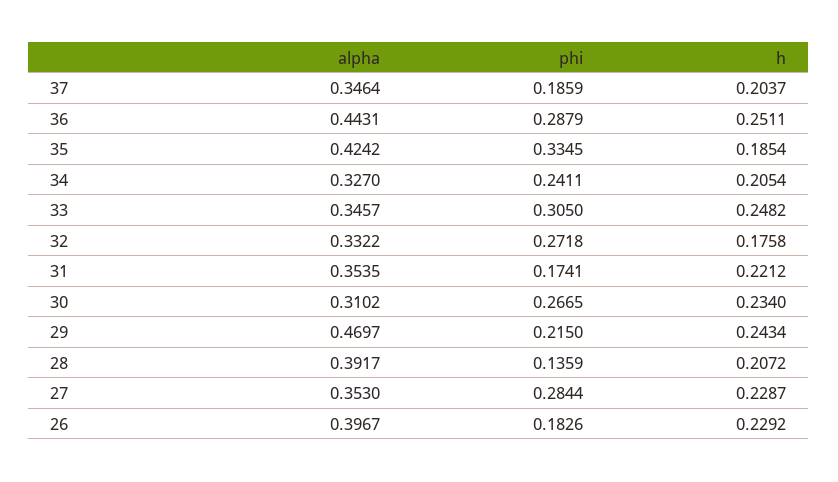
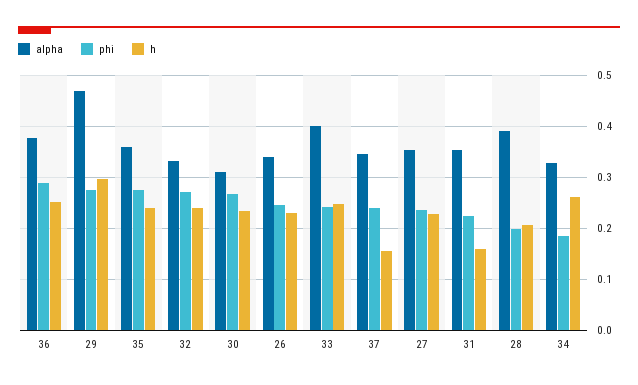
phi, 37: 0.1859 -> 0.24
h, 37: 0.2037 -> 0.16
alpha, 36: 0.4431 -> 0.38
alpha, 35: 0.4242 -> 0.36
phi, 35: 0.3345 -> 0.28
h, 35: 0.1854 -> 0.24
phi, 34: 0.2411 -> 0.18
h, 34: 0.2054 -> 0.26
alpha, 33: 0.3457 -> 0.4
phi, 33: 0.305 -> 0.24
h, 32: 0.1758 -> 0.24
phi, 31: 0.1741 -> 0.22
h, 31: 0.2212 -> 0.16
phi, 29: 0.215 -> 0.28
h, 29: 0.2434 -> 0.3
phi, 28: 0.1359 -> 0.2
phi, 27: 0.2844 -> 0.24
alpha, 26: 0.3967 -> 0.34
phi, 26: 0.1826 -> 0.24

